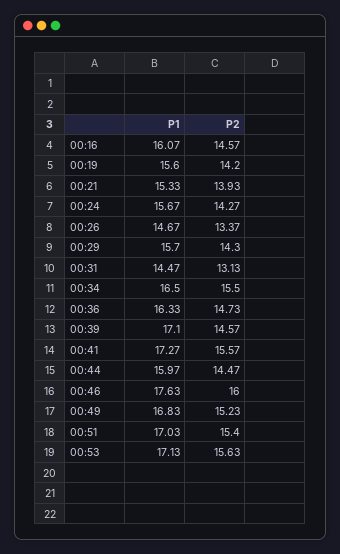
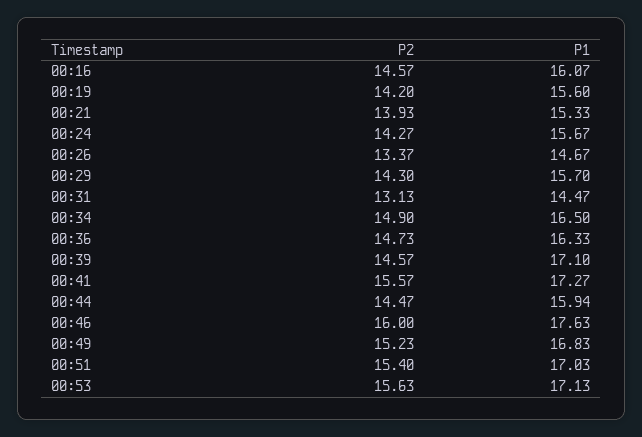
P2, 00:34: 15.5 -> 14.9
P1, 00:44: 15.97 -> 15.94

